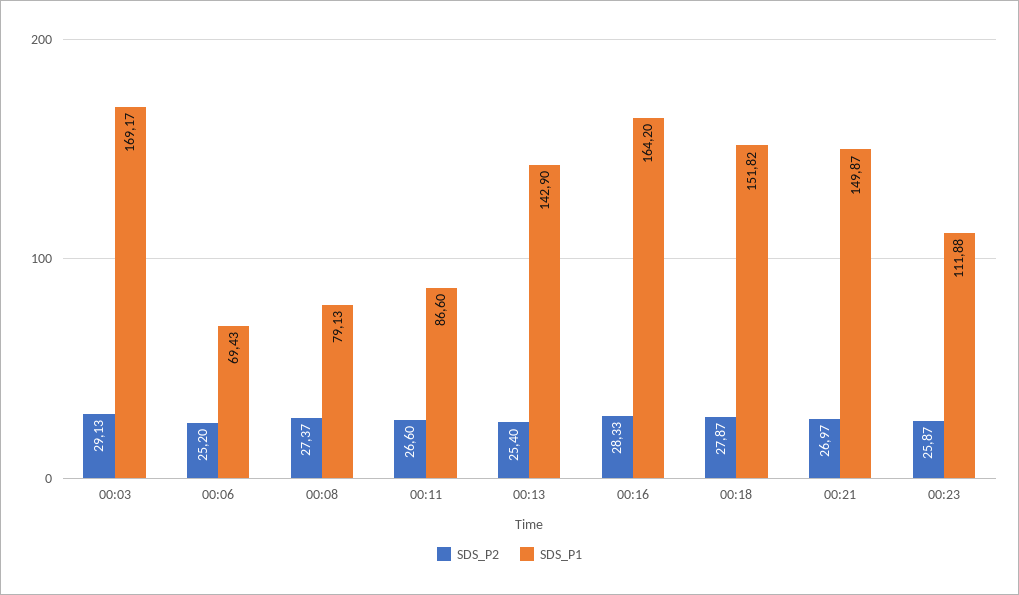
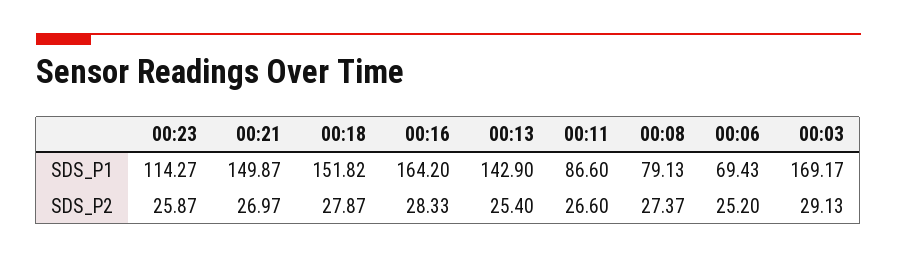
SDS_P1, 00:23: 111.88 -> 114.27

